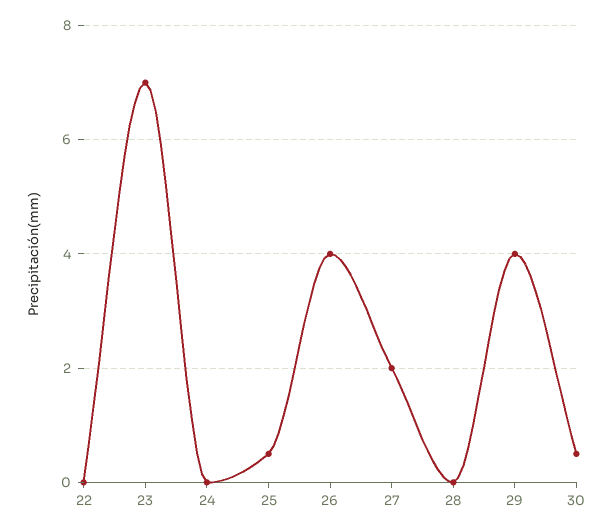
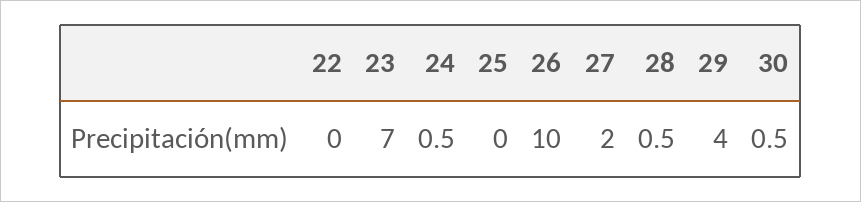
24: 0 -> 0.5
25: 0.5 -> 0
26: 4 -> 10
28: 0 -> 0.5

